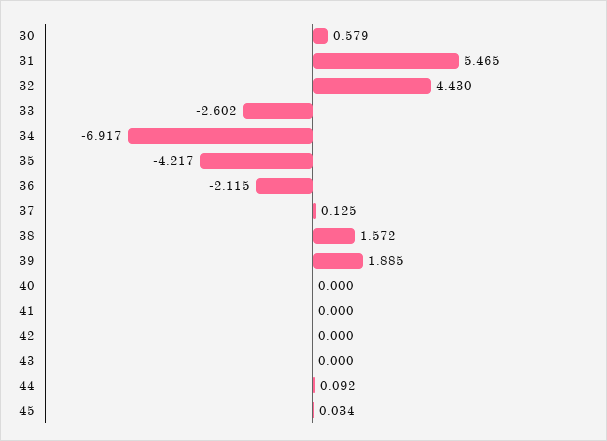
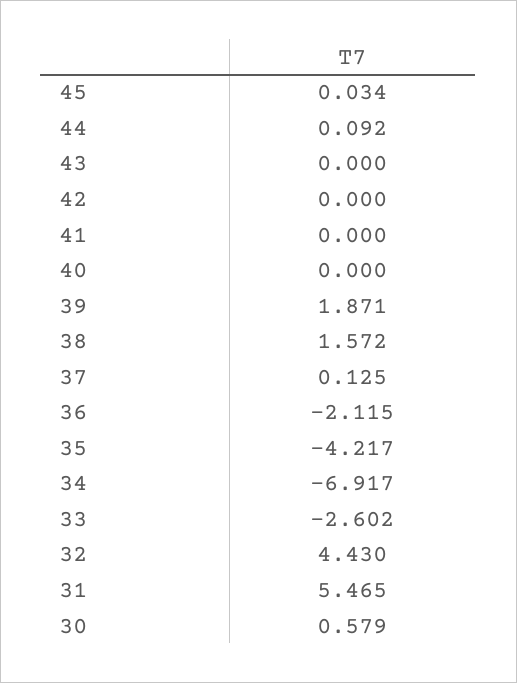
39: 1.885 -> 1.871

